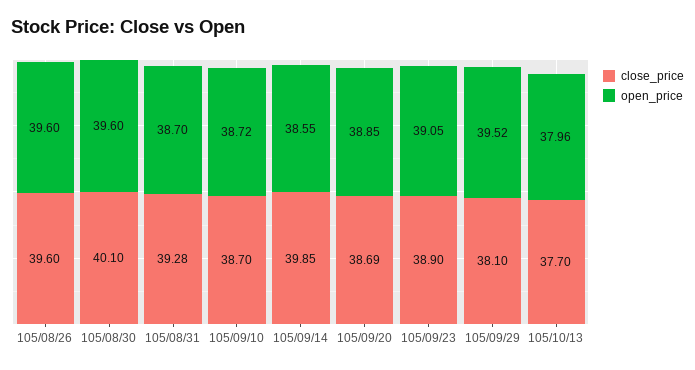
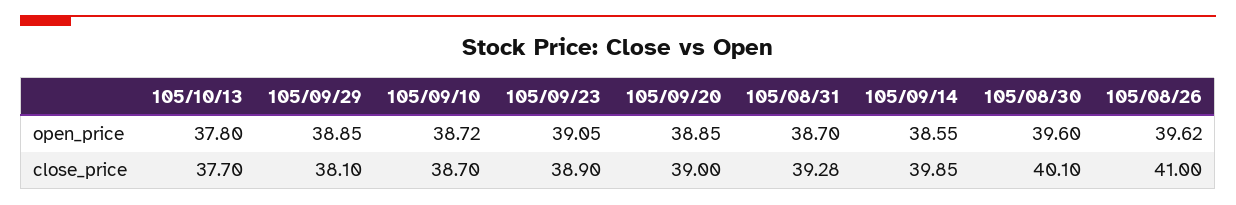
close_price, 105/08/26: 39.6 -> 41
open_price, 105/08/26: 39.6 -> 39.62
close_price, 105/09/20: 38.69 -> 39
open_price, 105/09/29: 39.52 -> 38.85
open_price, 105/10/13: 37.96 -> 37.8

